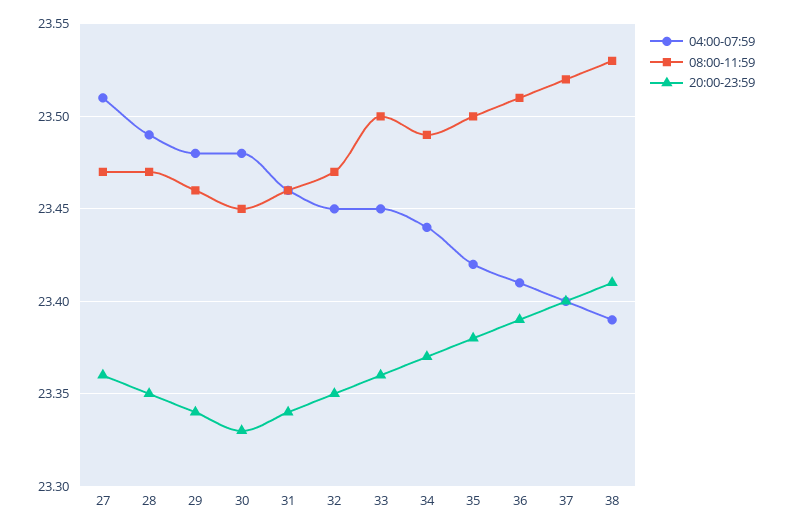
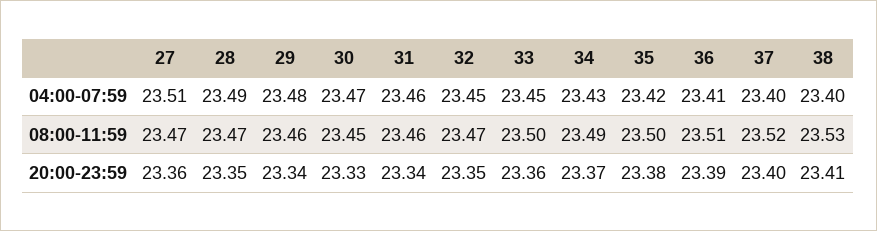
04:00-07:59, 30: 23.48 -> 23.47
04:00-07:59, 34: 23.44 -> 23.43
04:00-07:59, 38: 23.39 -> 23.4

